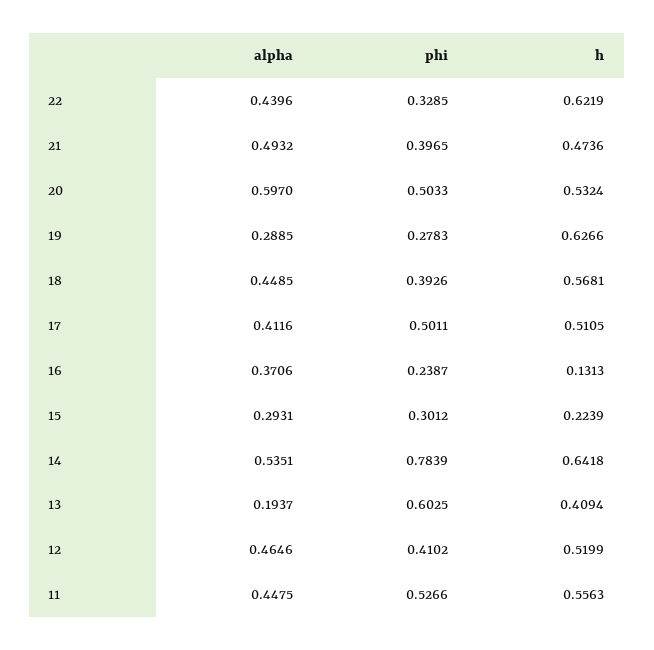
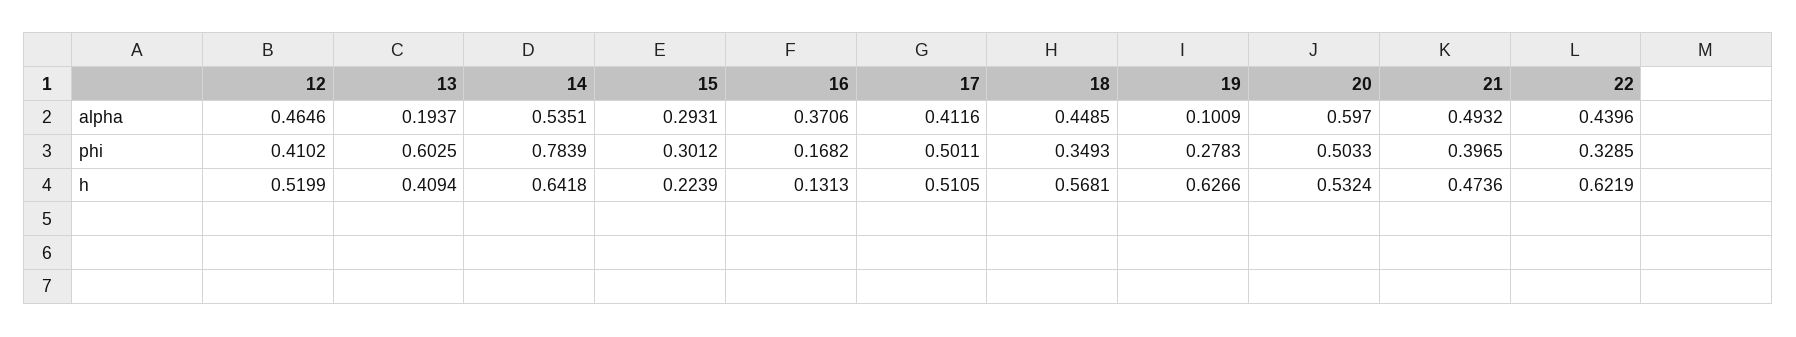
alpha, 19: 0.2885 -> 0.1009
phi, 18: 0.3926 -> 0.3493
phi, 16: 0.2387 -> 0.1682
alpha, 11: 0.4475 -> none
phi, 11: 0.5266 -> none
h, 11: 0.5563 -> none

